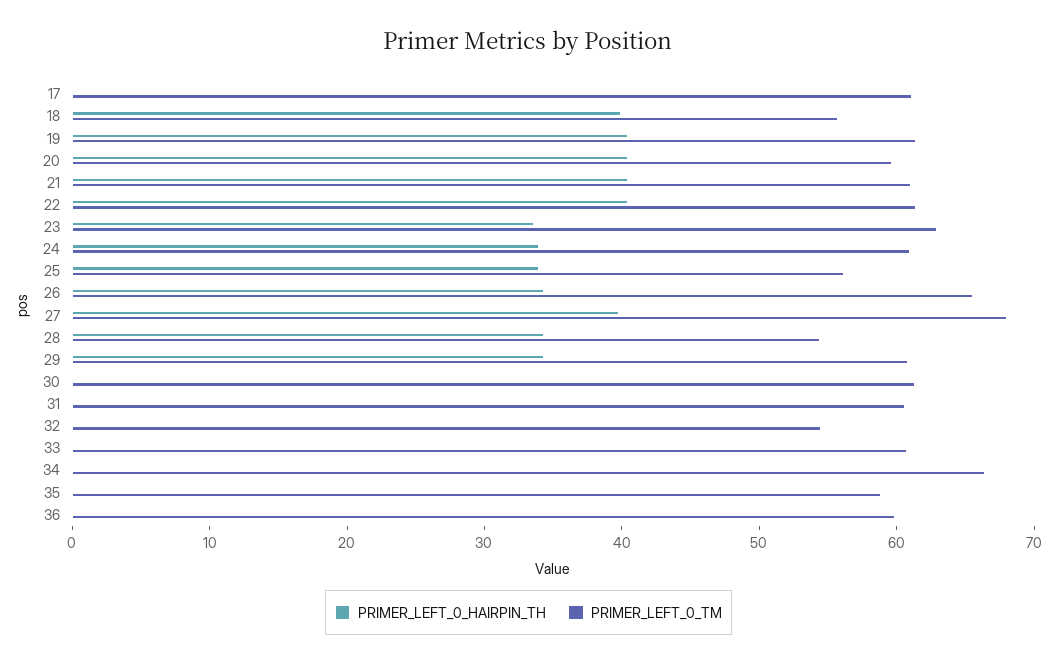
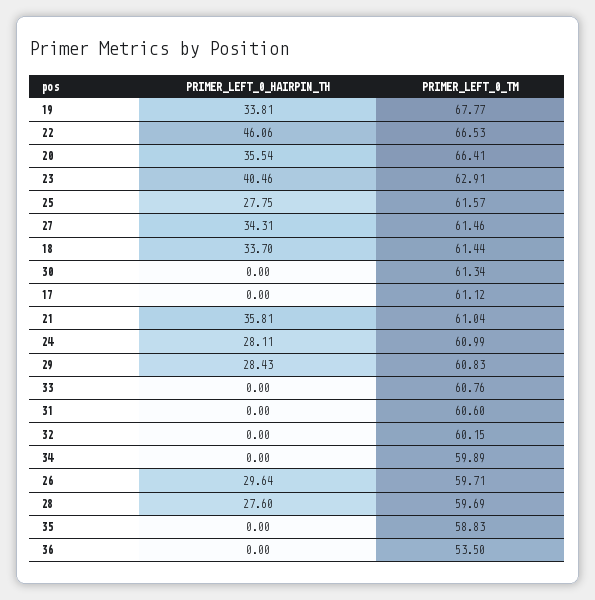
PRIMER_LEFT_0_HAIRPIN_TH, 18: 40 -> 33.7
PRIMER_LEFT_0_TM, 18: 56 -> 61.44
PRIMER_LEFT_0_HAIRPIN_TH, 19: 40 -> 33.81
PRIMER_LEFT_0_TM, 19: 62 -> 67.77
PRIMER_LEFT_0_HAIRPIN_TH, 20: 40 -> 35.54
PRIMER_LEFT_0_TM, 20: 60 -> 66.41
PRIMER_LEFT_0_HAIRPIN_TH, 21: 40 -> 35.81
PRIMER_LEFT_0_HAIRPIN_TH, 22: 40 -> 46.06
PRIMER_LEFT_0_TM, 22: 62 -> 66.53
PRIMER_LEFT_0_HAIRPIN_TH, 23: 34 -> 40.46
PRIMER_LEFT_0_HAIRPIN_TH, 24: 34 -> 28.11
PRIMER_LEFT_0_HAIRPIN_TH, 25: 34 -> 27.75
PRIMER_LEFT_0_TM, 25: 56 -> 61.57
PRIMER_LEFT_0_HAIRPIN_TH, 26: 34 -> 29.64
PRIMER_LEFT_0_TM, 26: 66 -> 59.71
PRIMER_LEFT_0_HAIRPIN_TH, 27: 40 -> 34.31
PRIMER_LEFT_0_TM, 27: 68 -> 61.46
PRIMER_LEFT_0_HAIRPIN_TH, 28: 34 -> 27.6
PRIMER_LEFT_0_TM, 28: 54 -> 59.69
PRIMER_LEFT_0_HAIRPIN_TH, 29: 34 -> 28.43
PRIMER_LEFT_0_TM, 32: 54 -> 60.15
PRIMER_LEFT_0_TM, 34: 66 -> 59.89
PRIMER_LEFT_0_TM, 36: 60 -> 53.5

